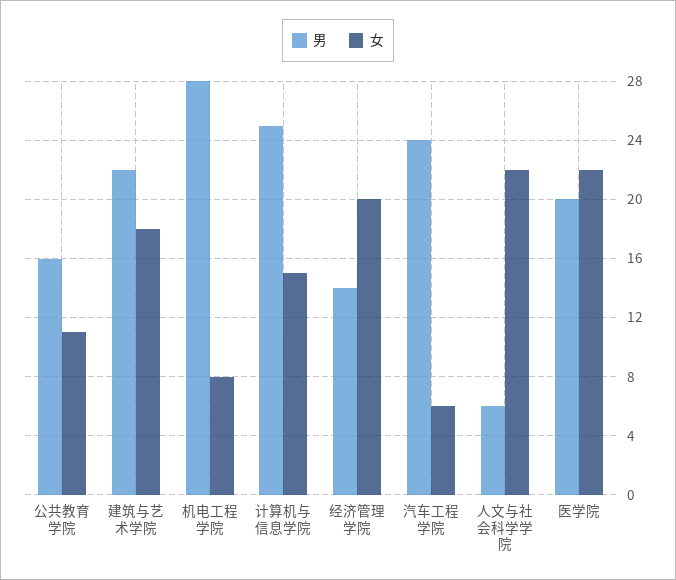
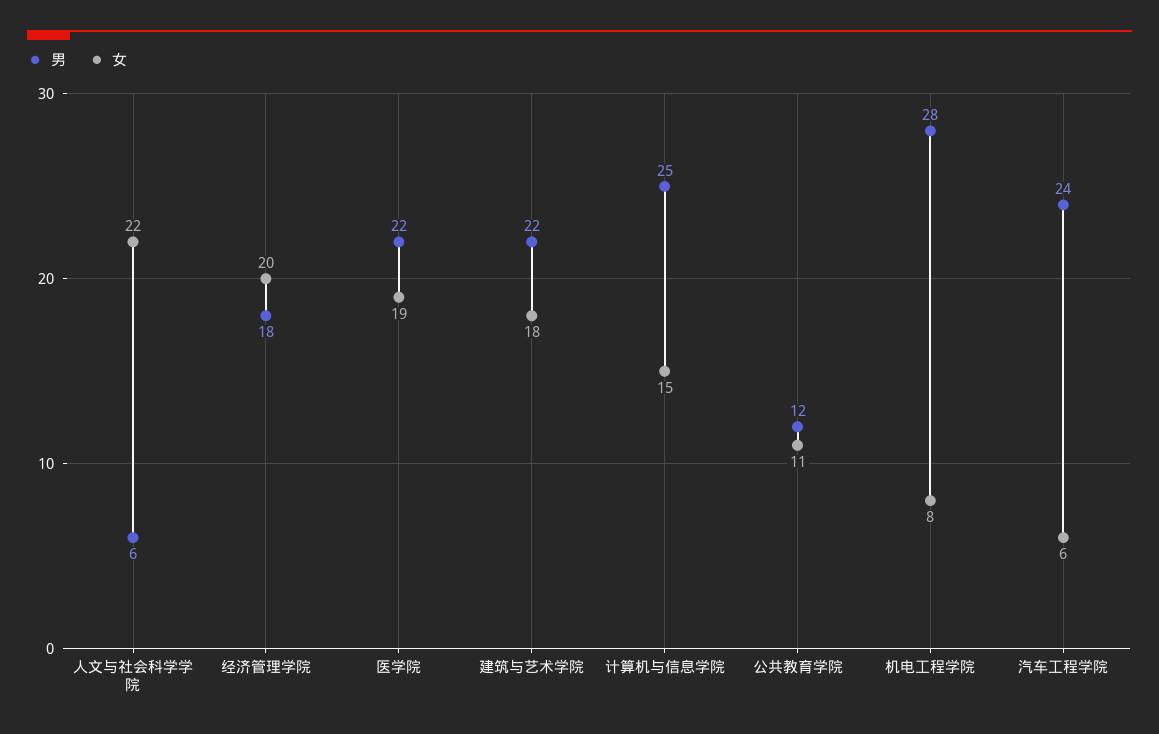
男, 公共教育学院: 16 -> 12
男, 经济管理学院: 14 -> 18
男, 医学院: 20 -> 22
女, 医学院: 22 -> 19

